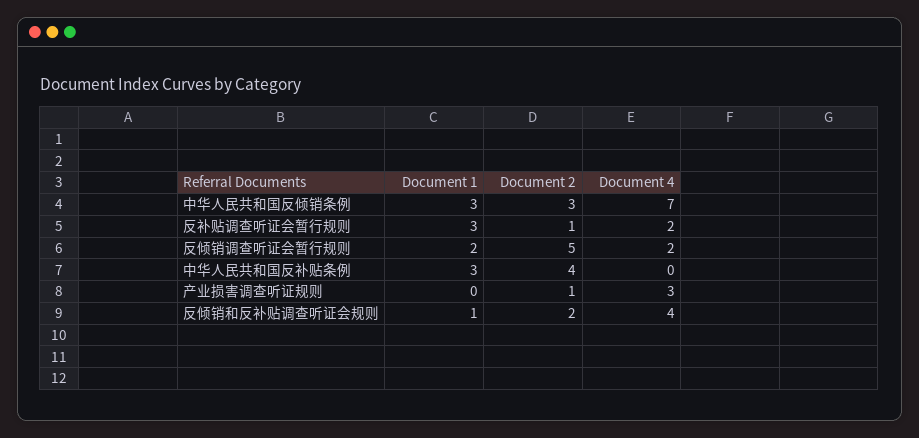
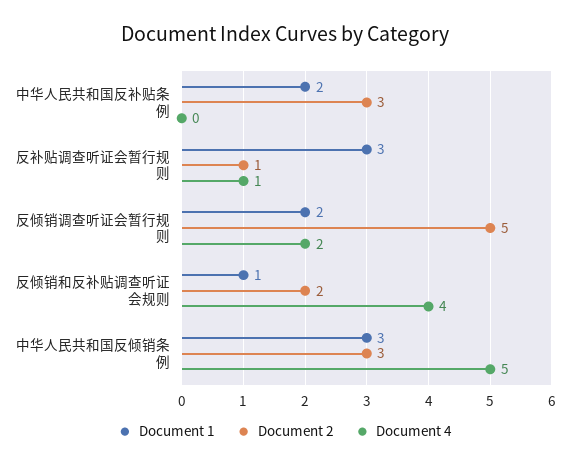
Document 4, 中华人民共和国反倾销条例: 7 -> 5
Document 4, 反补贴调查听证会暂行规则: 2 -> 1
Document 1, 中华人民共和国反补贴条例: 3 -> 2
Document 2, 中华人民共和国反补贴条例: 4 -> 3
Document 1, 产业损害调查听证规则: 0 -> none
Document 2, 产业损害调查听证规则: 1 -> none
Document 4, 产业损害调查听证规则: 3 -> none

